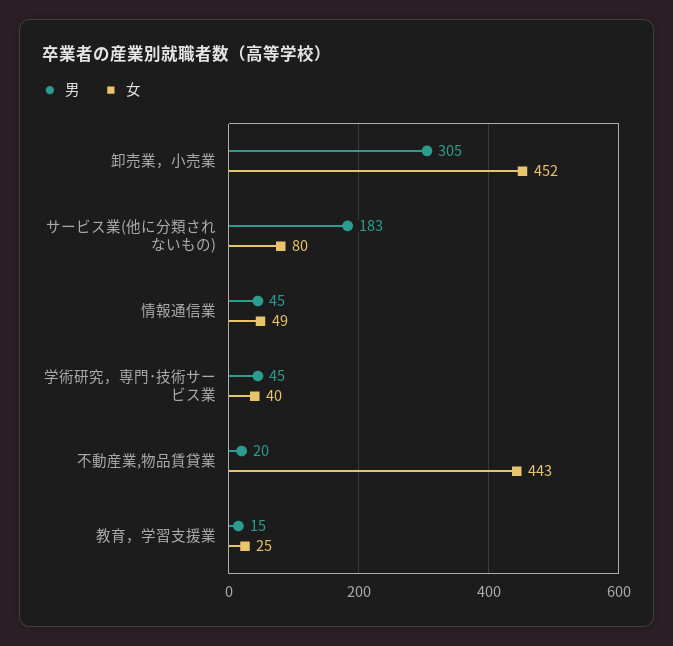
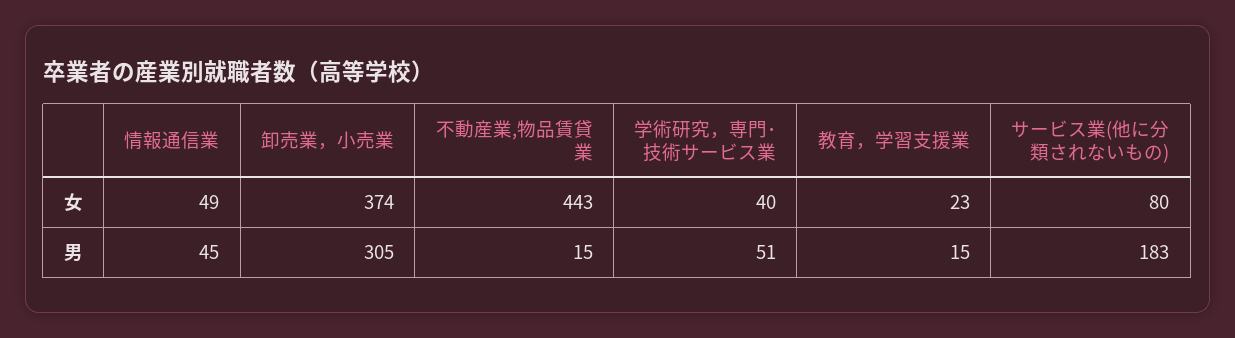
女, 卸売業，小売業: 452 -> 374
男, 学術研究，専門･技術サービス業: 45 -> 51
男, 不動産業,物品賃貸業: 20 -> 15
女, 教育，学習支援業: 25 -> 23

